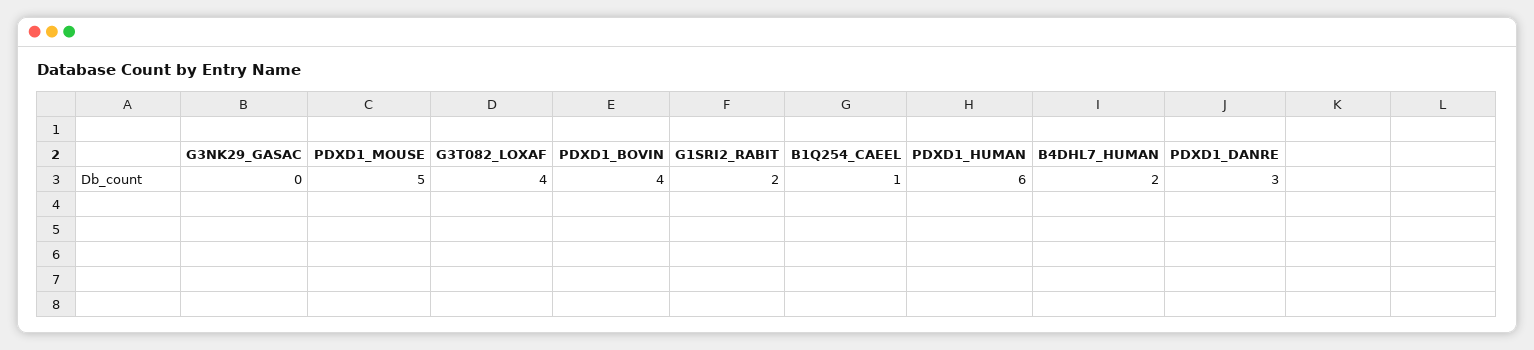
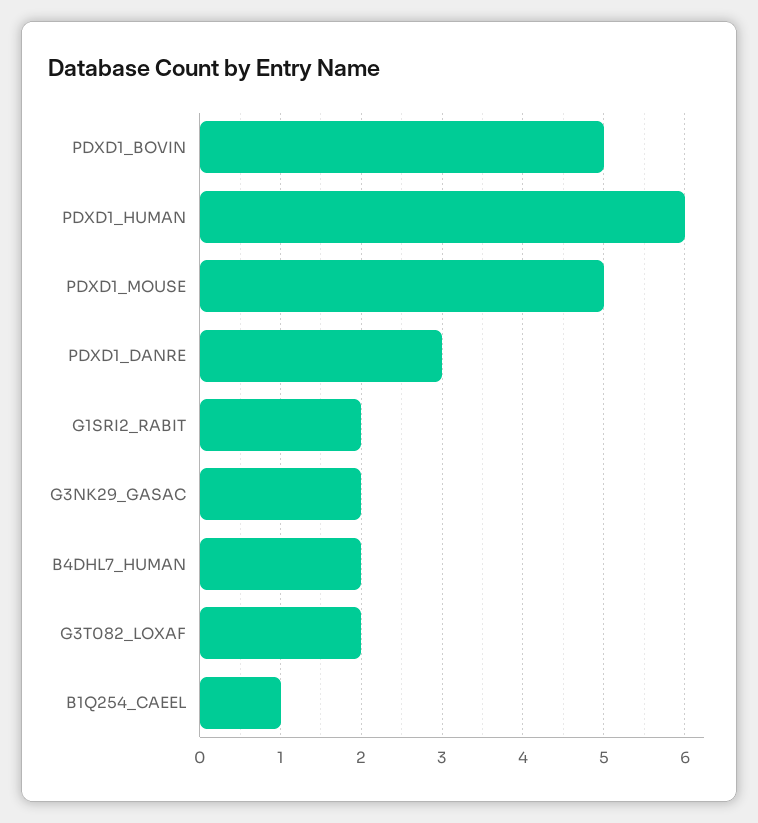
G3NK29_GASAC: 0 -> 2
G3T082_LOXAF: 4 -> 2
PDXD1_BOVIN: 4 -> 5

